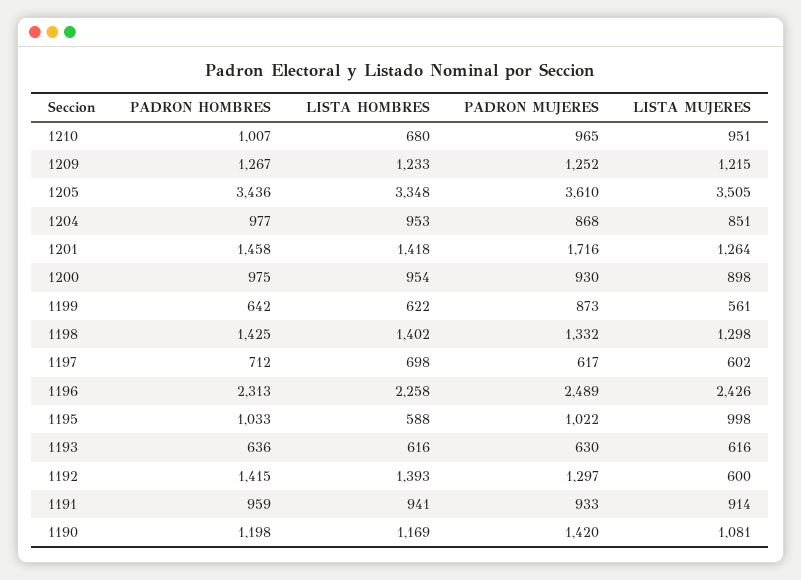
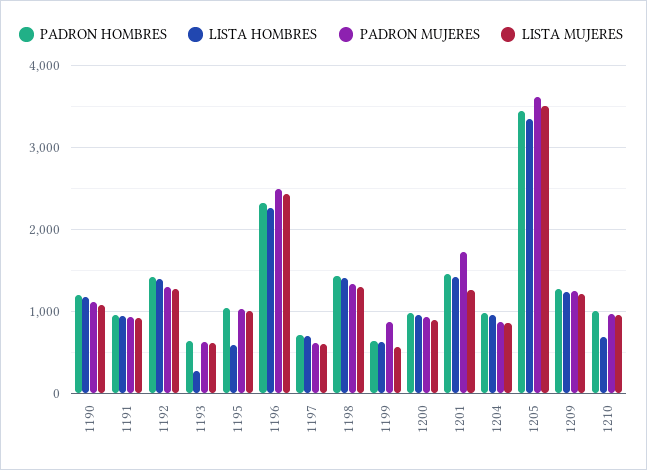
LISTA HOMBRES, 1193: 616 -> 300
LISTA MUJERES, 1192: 600 -> 1300
PADRON MUJERES, 1190: 1420 -> 1100

